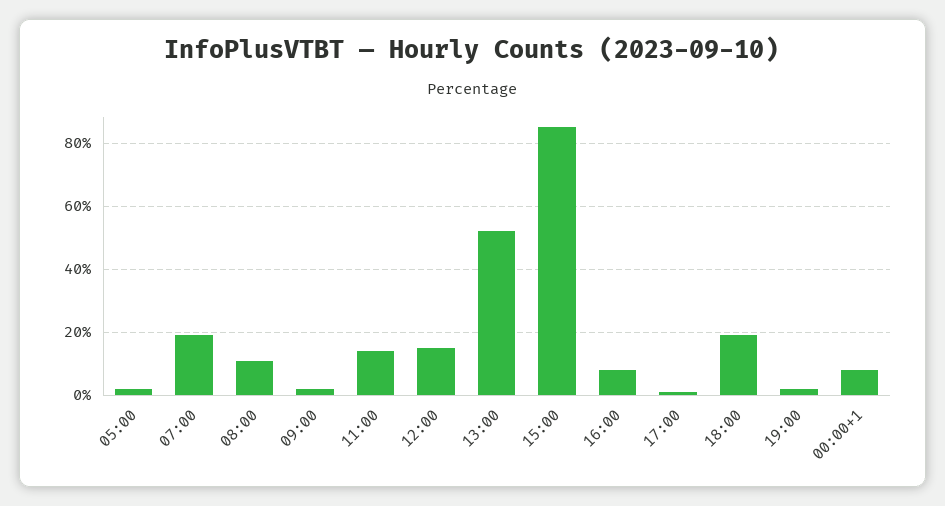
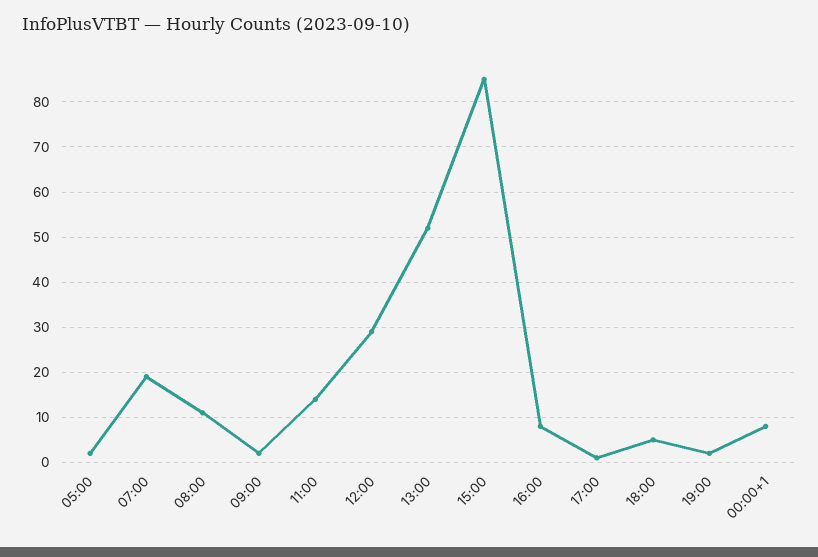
12:00: 15 -> 30
18:00: 20 -> 5

